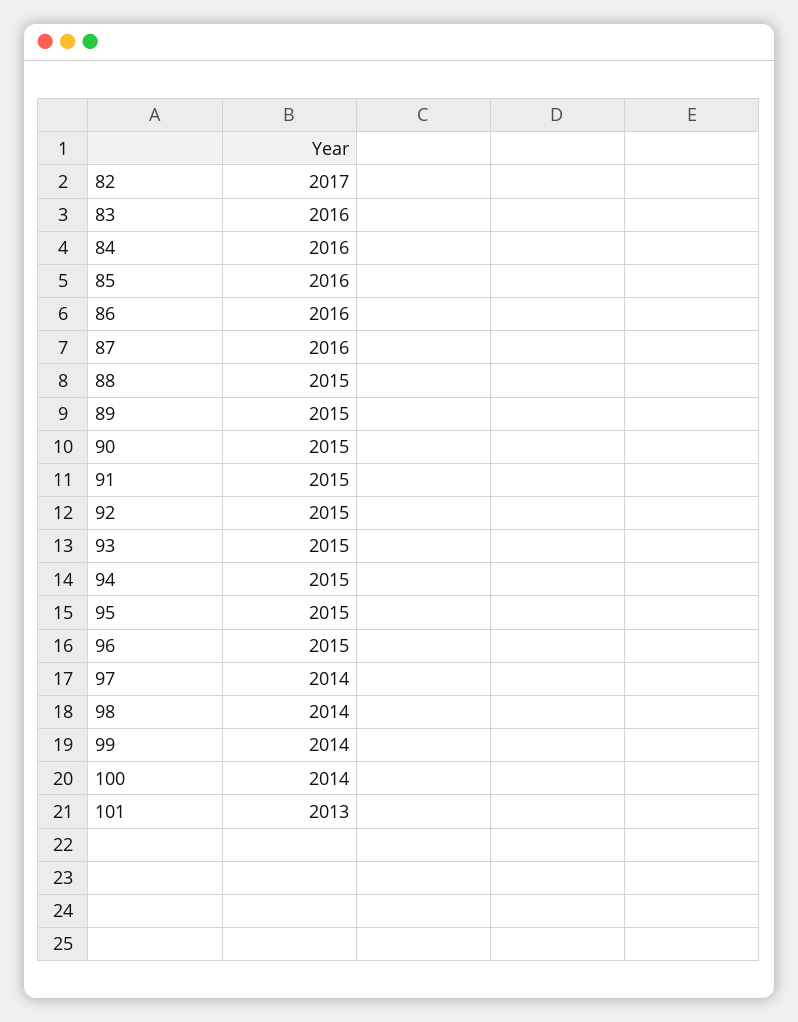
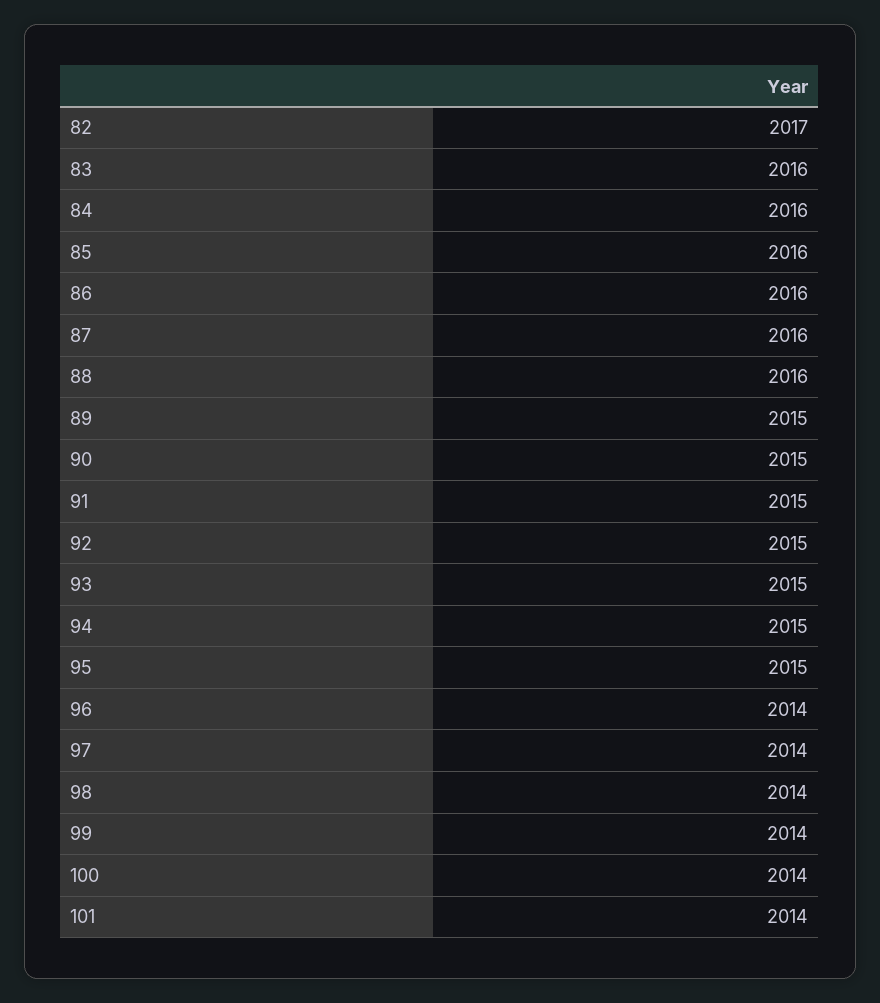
88: 2015 -> 2016
96: 2015 -> 2014
101: 2013 -> 2014

